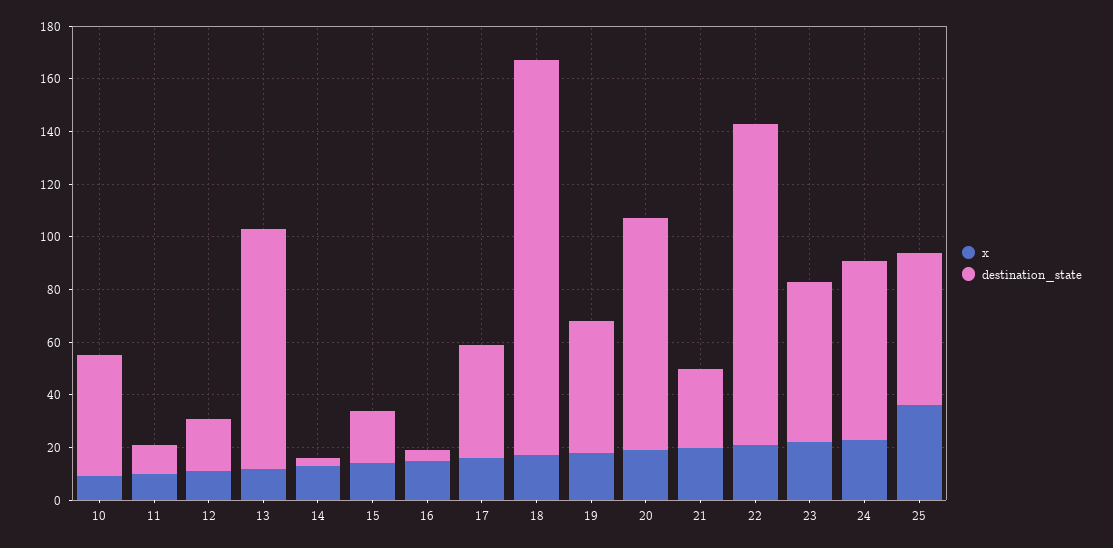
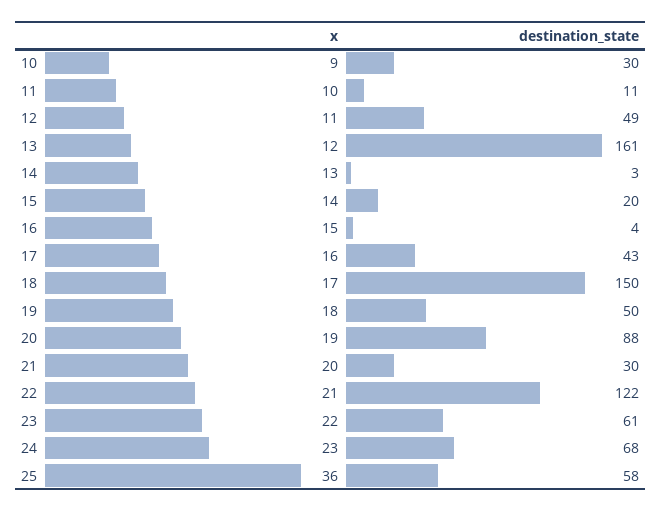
destination_state, 10: 45 -> 30
destination_state, 12: 20 -> 49
destination_state, 13: 90 -> 161

